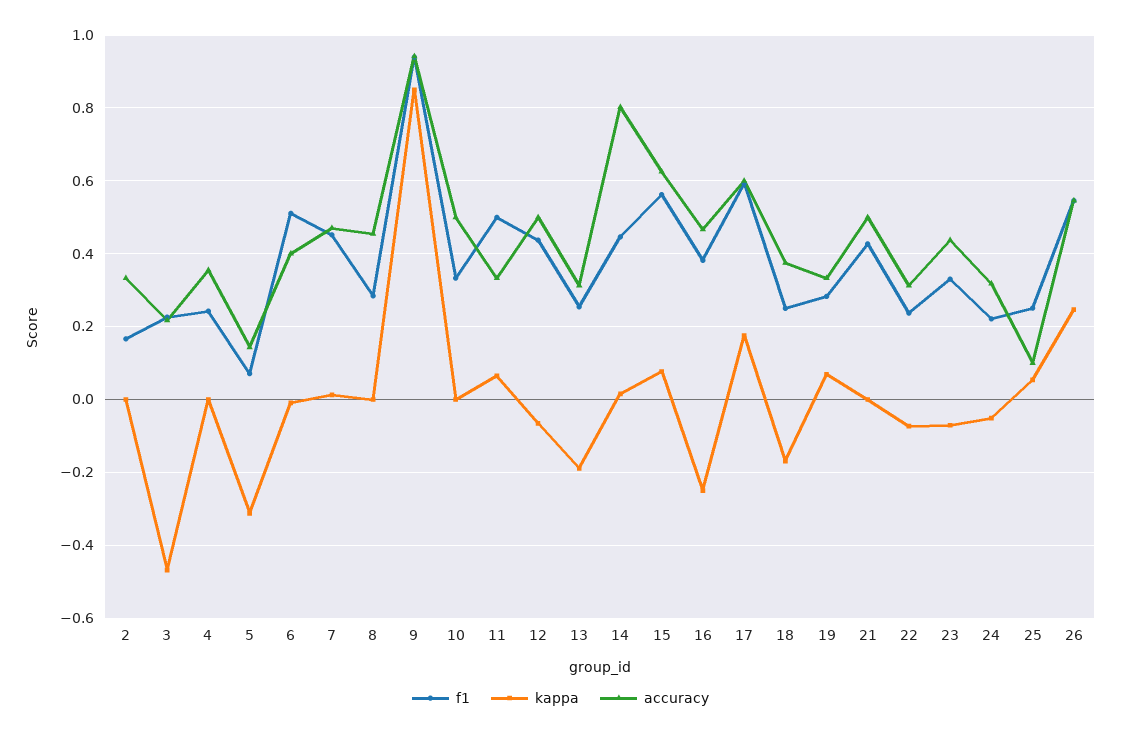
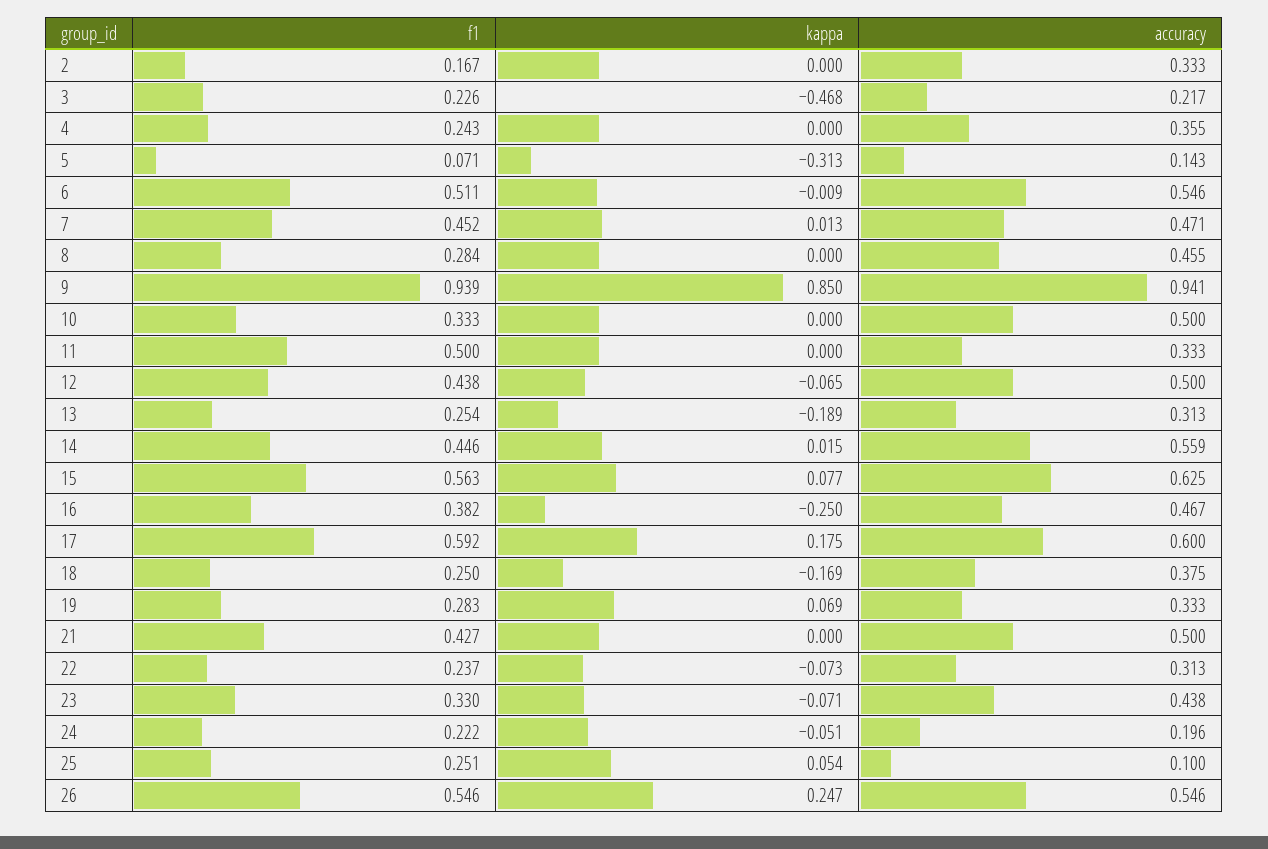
accuracy, 6: 0.4 -> 0.546
kappa, 11: 0.06 -> 0
accuracy, 14: 0.8 -> 0.559
accuracy, 24: 0.32 -> 0.196

